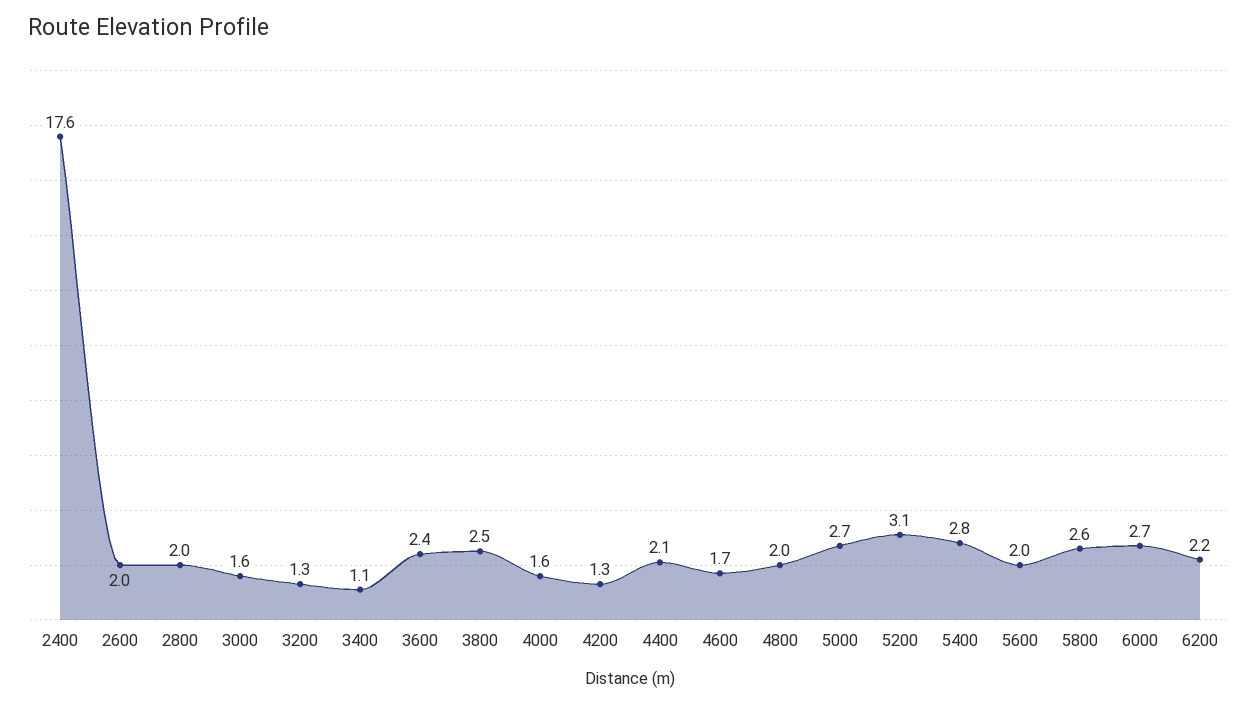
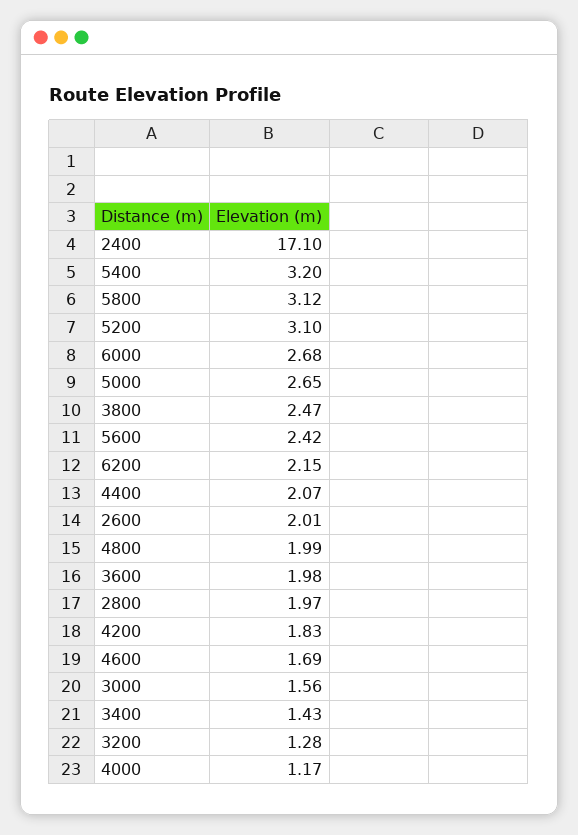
2400: 17.6 -> 17.1
3400: 1.1 -> 1.43
3600: 2.4 -> 1.98
4000: 1.6 -> 1.17
4200: 1.3 -> 1.83
5400: 2.8 -> 3.2
5600: 2 -> 2.42
5800: 2.6 -> 3.12

